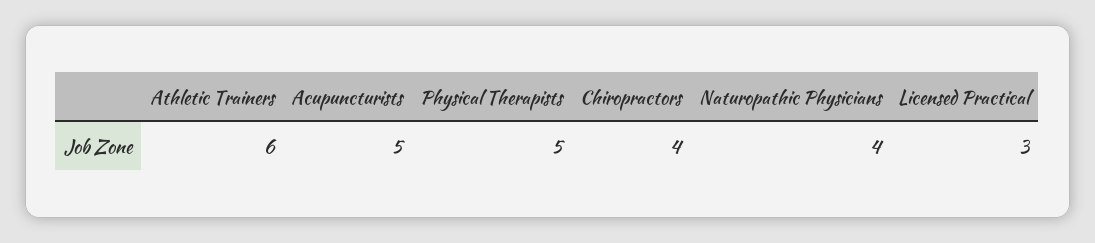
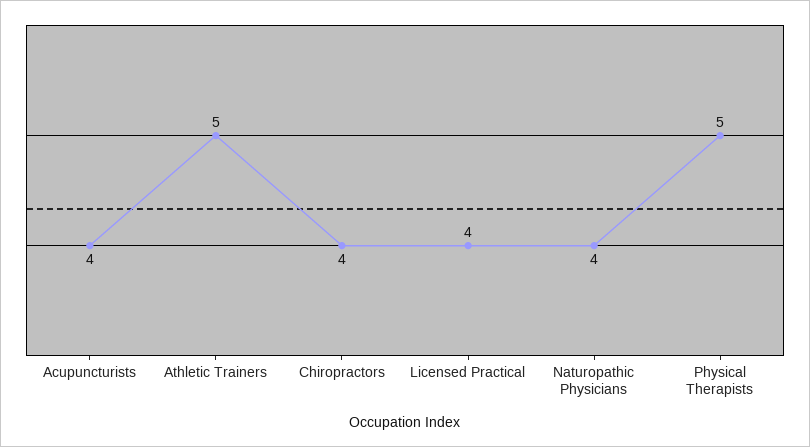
Athletic Trainers: 6 -> 5
Acupuncturists: 5 -> 4
Licensed Practical: 3 -> 4

